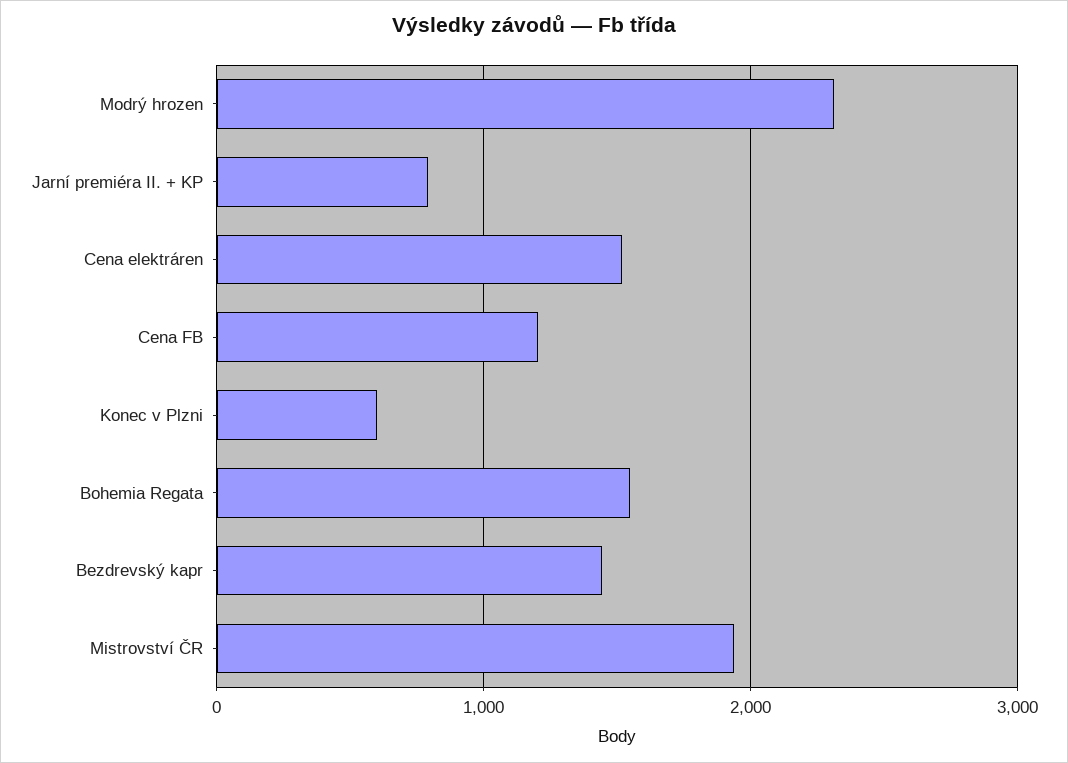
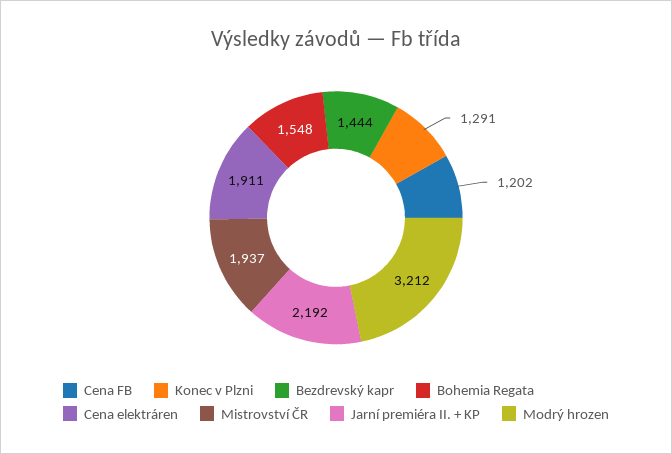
Modrý hrozen: 2300 -> 3212
Jarní premiéra II. + KP: 800 -> 2192
Cena elektráren: 1500 -> 1911
Konec v Plzni: 600 -> 1291

